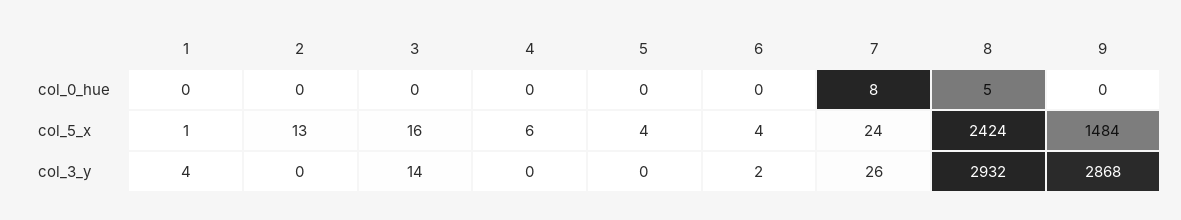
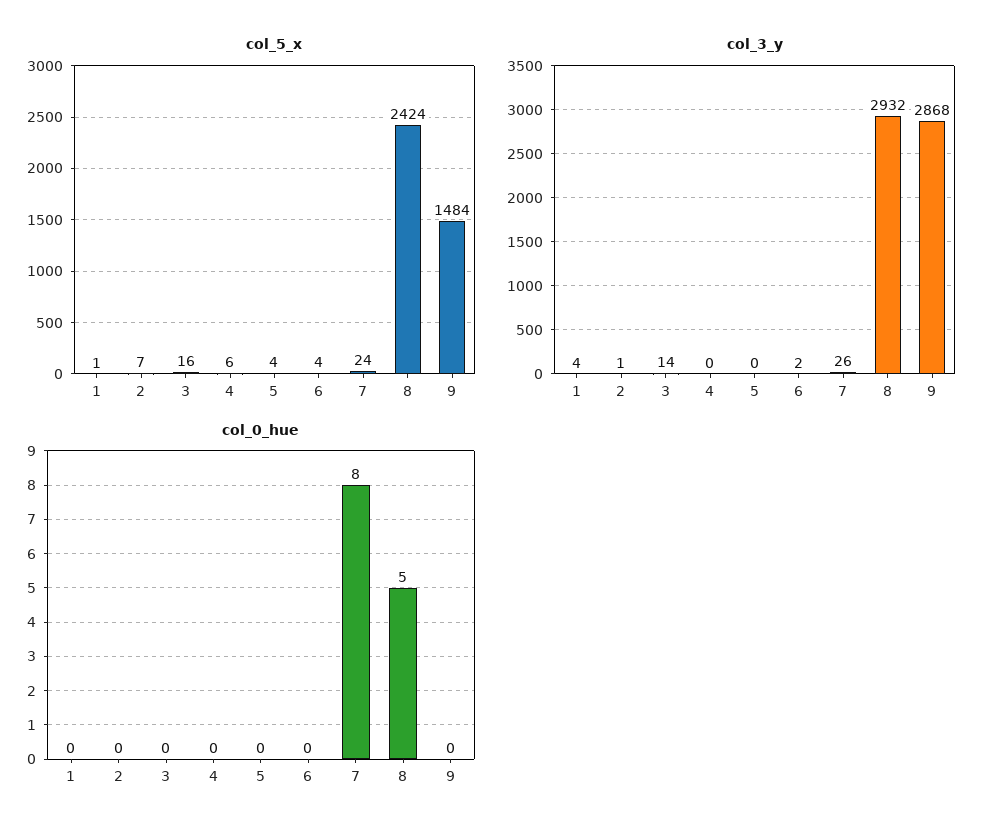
col_5_x, 2: 13 -> 7
col_3_y, 2: 0 -> 1

